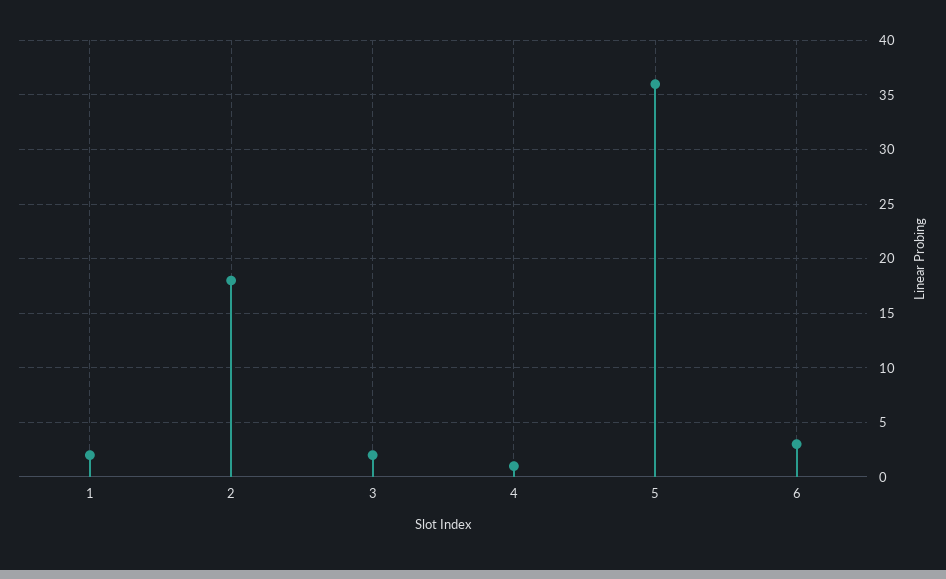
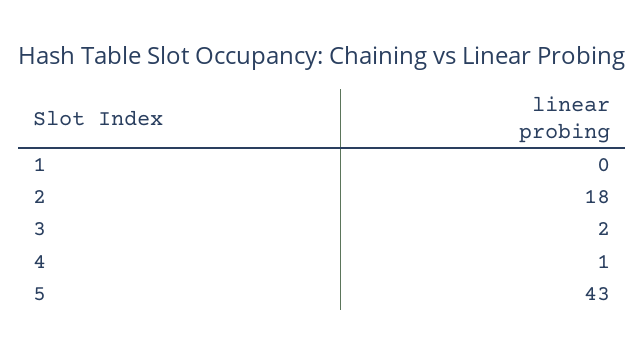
1: 2 -> 0
5: 36 -> 43
6: 3 -> none

